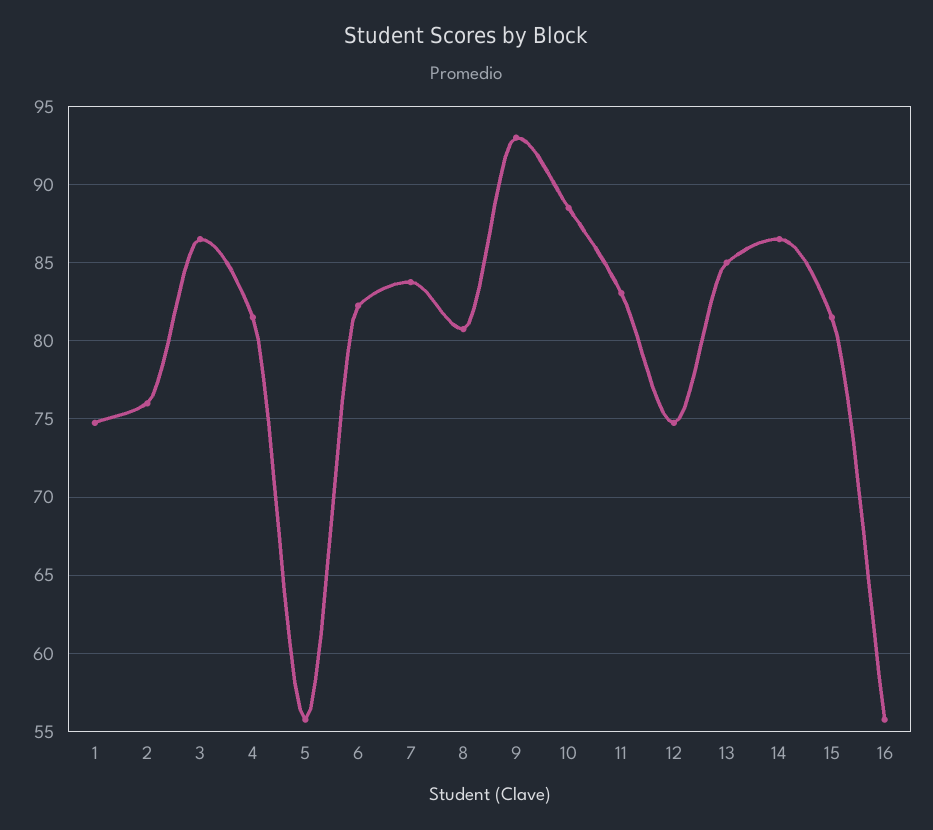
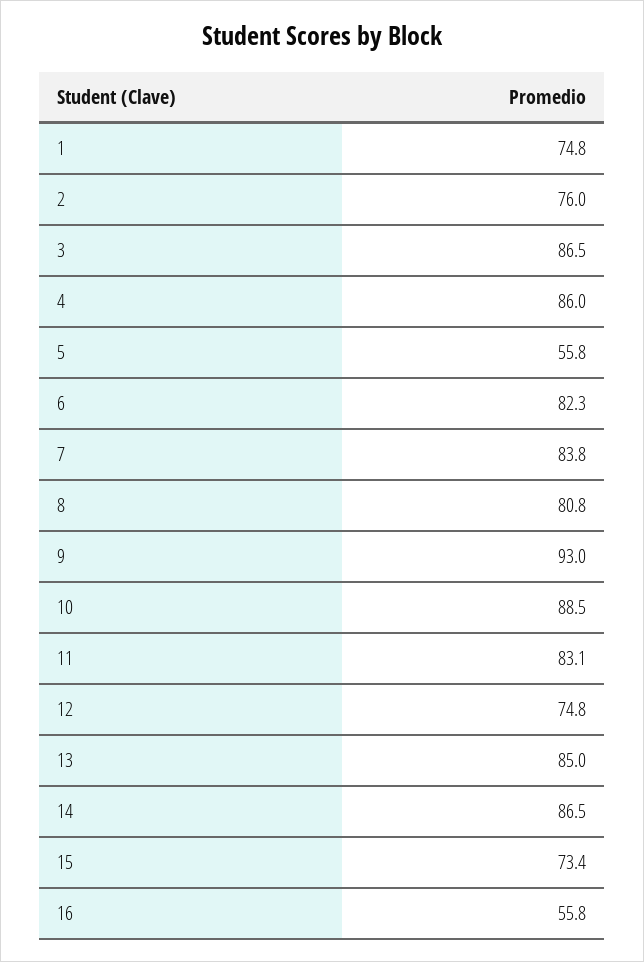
4: 81.5 -> 86
15: 81.5 -> 73.4

